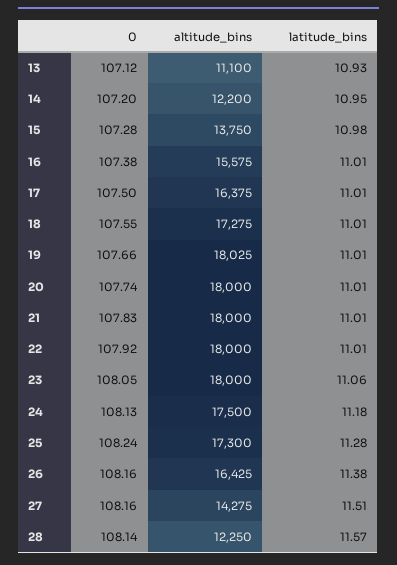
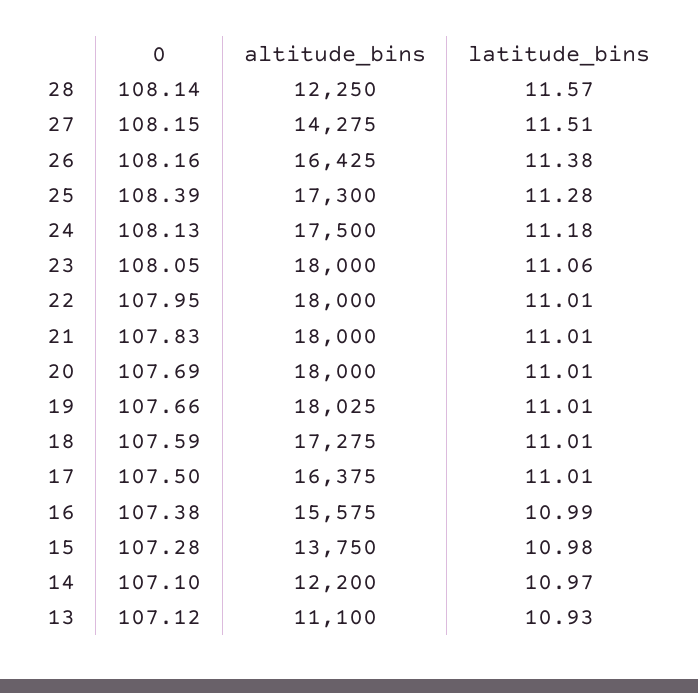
0, 14: 107.2 -> 107.1
latitude_bins, 14: 10.95 -> 10.97
latitude_bins, 16: 11.01 -> 10.99
0, 18: 107.55 -> 107.59
0, 20: 107.74 -> 107.69
0, 22: 107.92 -> 107.95
0, 25: 108.24 -> 108.39
0, 27: 108.16 -> 108.15

